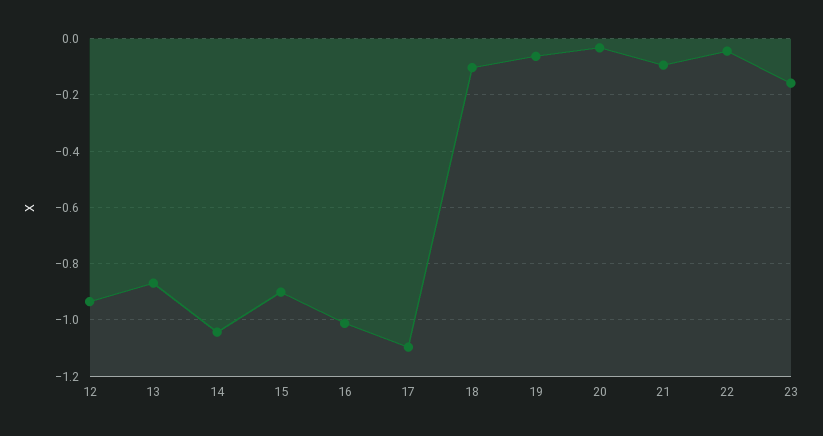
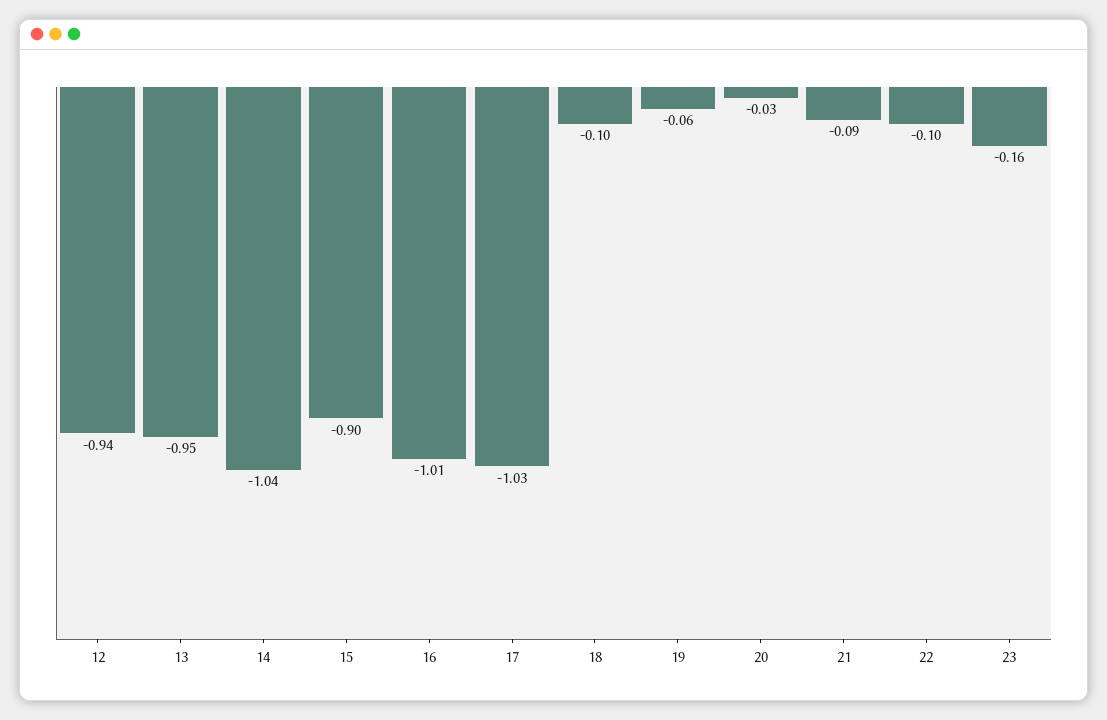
13: -0.875 -> -0.95
17: -1.1 -> -1.03
22: -0.05 -> -0.1

